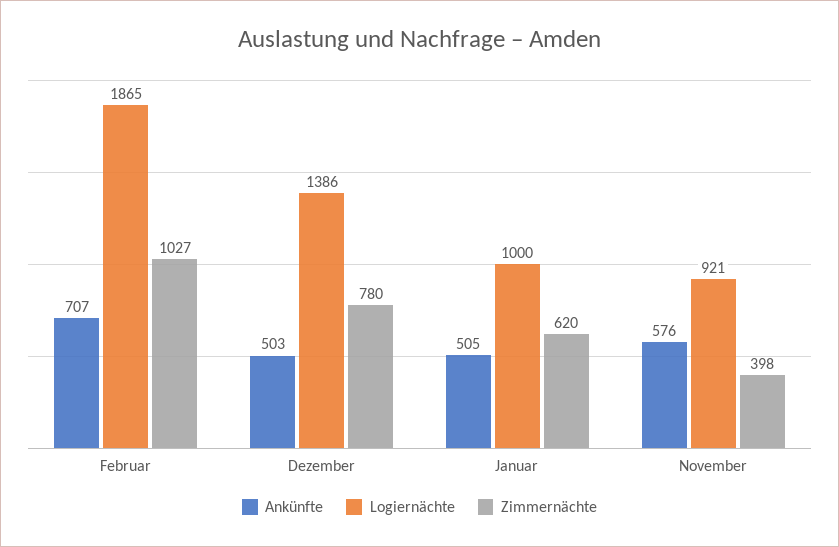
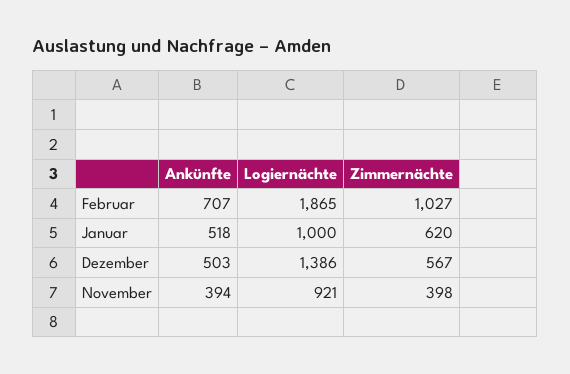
Zimmernächte, Dezember: 780 -> 567
Ankünfte, Januar: 505 -> 518
Ankünfte, November: 576 -> 394

